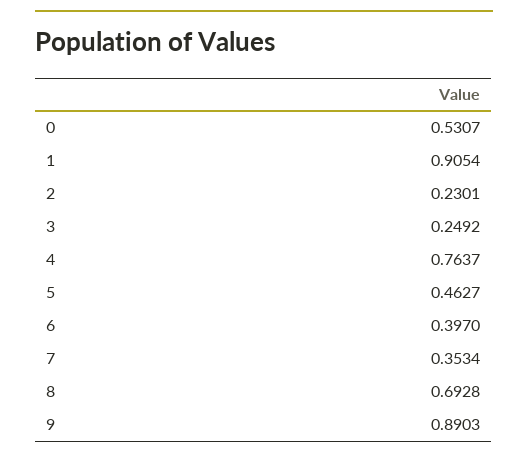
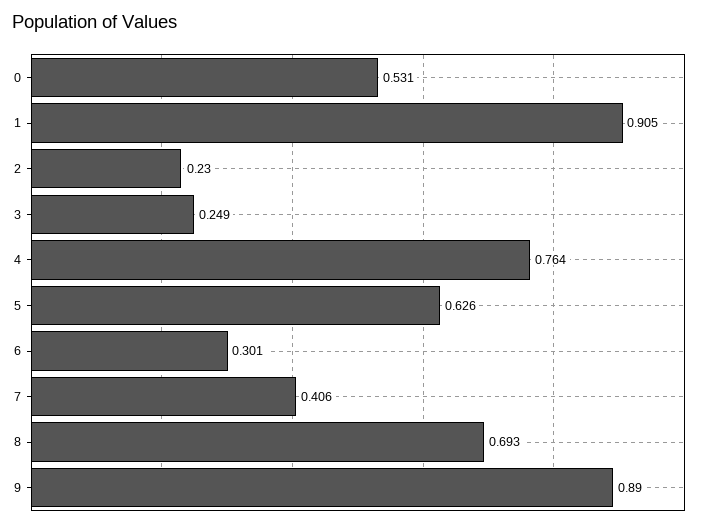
5: 0.4627 -> 0.626
6: 0.397 -> 0.301
7: 0.3534 -> 0.406

